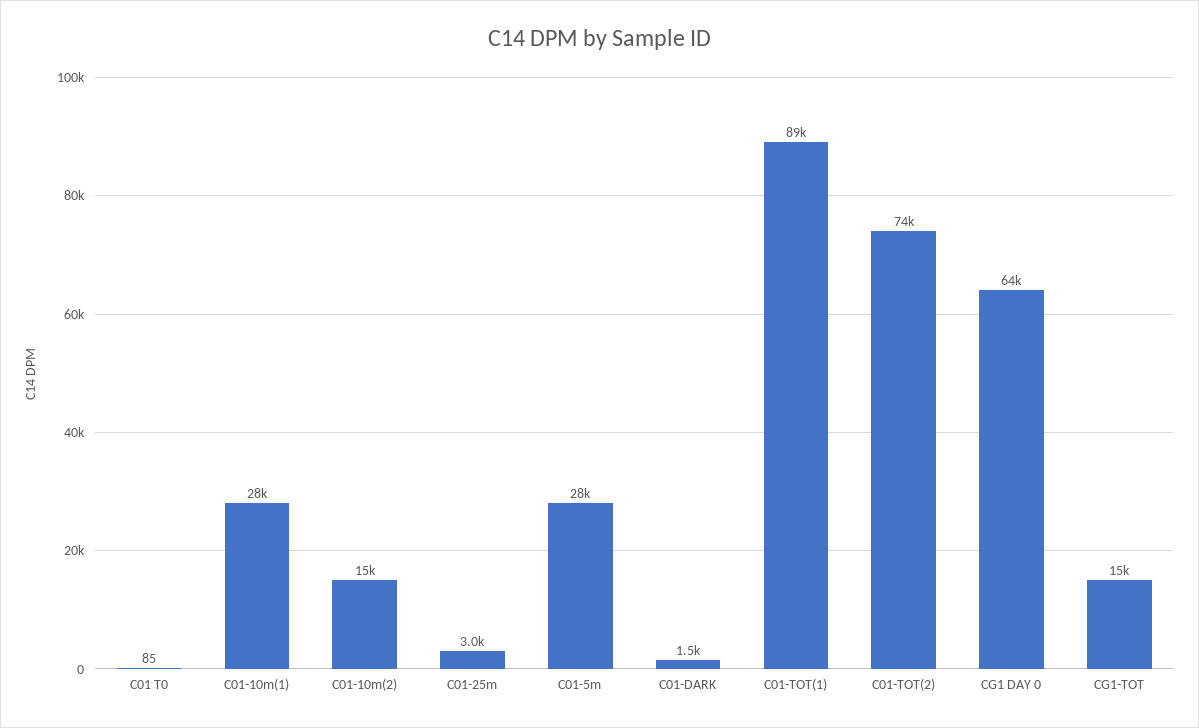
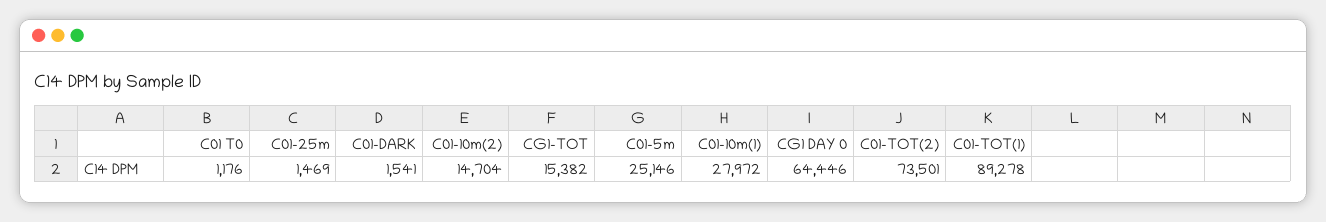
C01 T0: 85 -> 1176
C01-25m: 3000 -> 1469
C01-5m: 28000 -> 25146

